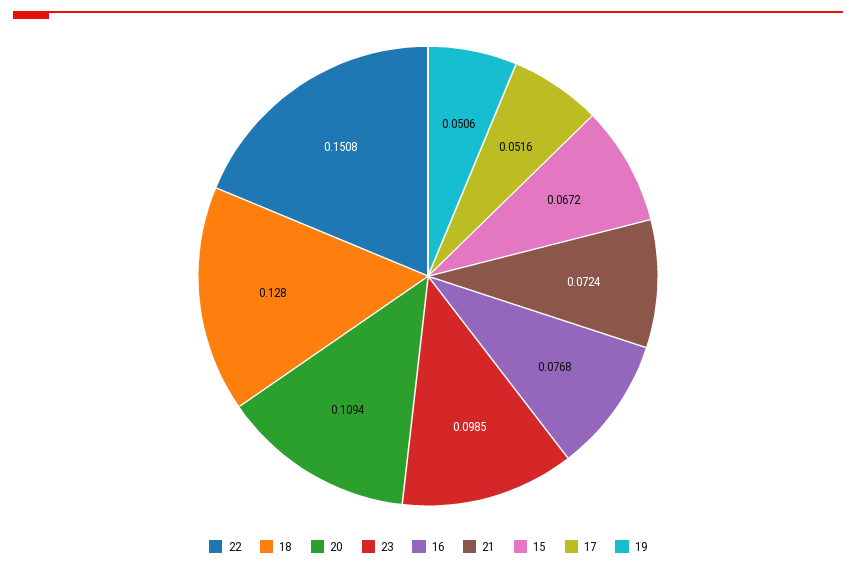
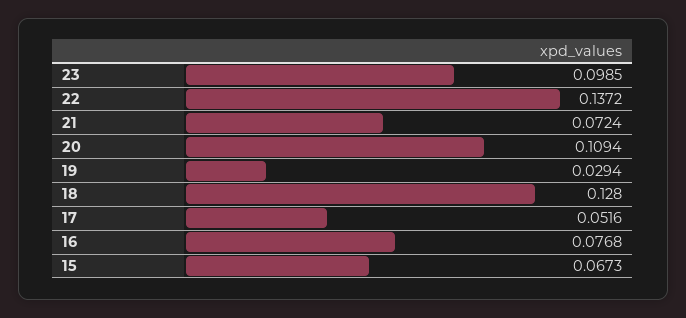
22: 0.1508 -> 0.1372
15: 0.0672 -> 0.0673
19: 0.0506 -> 0.0294

